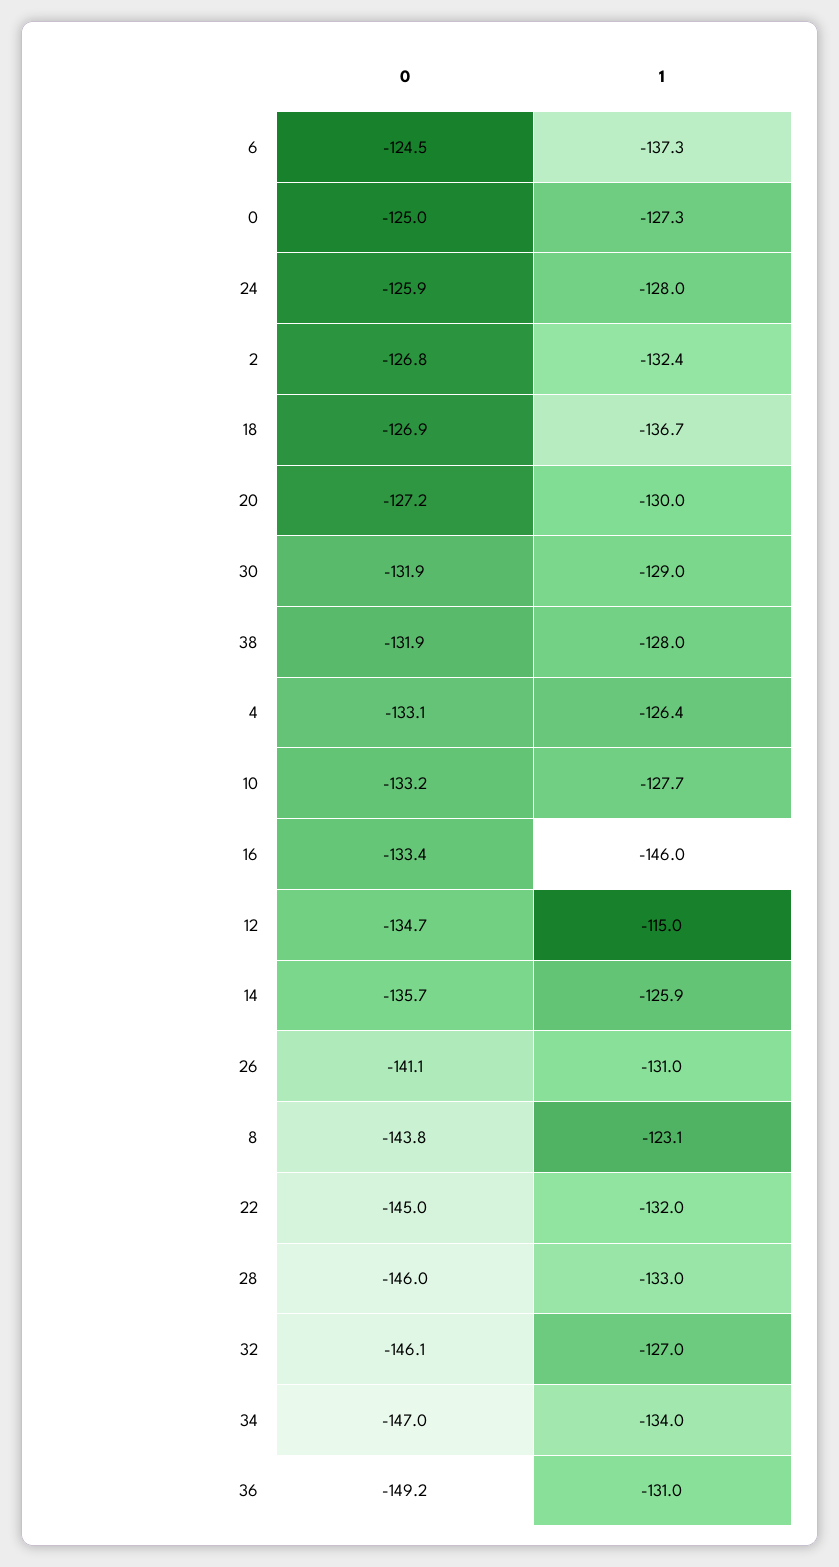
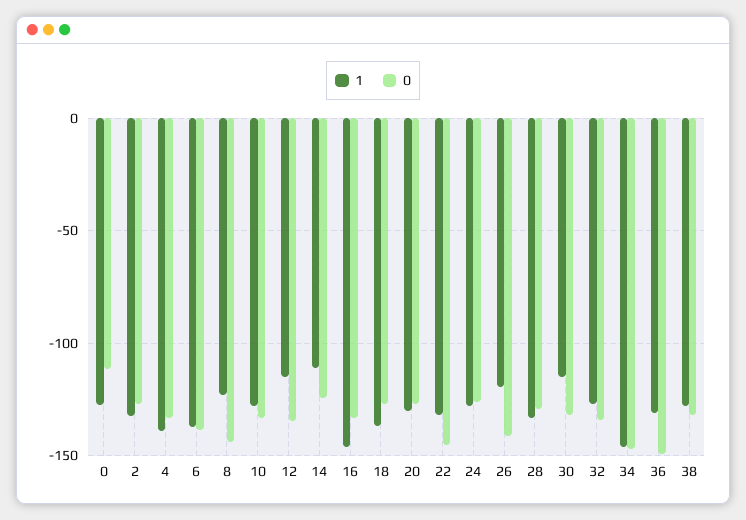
0, 6: -124.5 -> -140
0, 0: -125 -> -110
1, 30: -129 -> -115
1, 4: -126.4 -> -140
0, 14: -135.7 -> -125
1, 14: -125.9 -> -110
1, 26: -131 -> -120
0, 28: -146 -> -130
0, 32: -146.1 -> -135
1, 34: -134 -> -145

